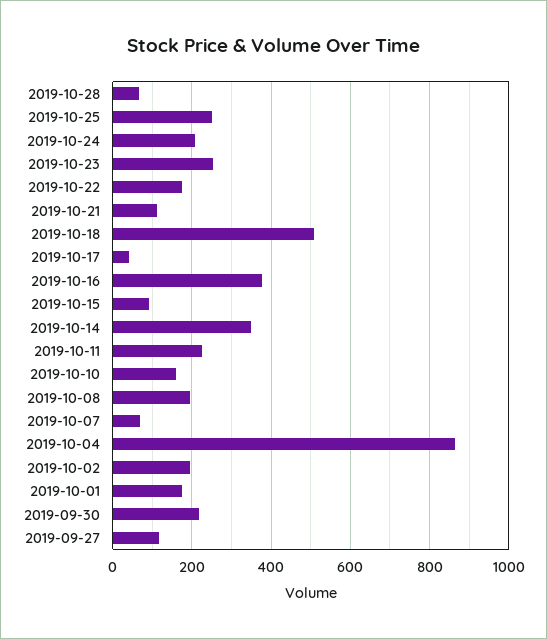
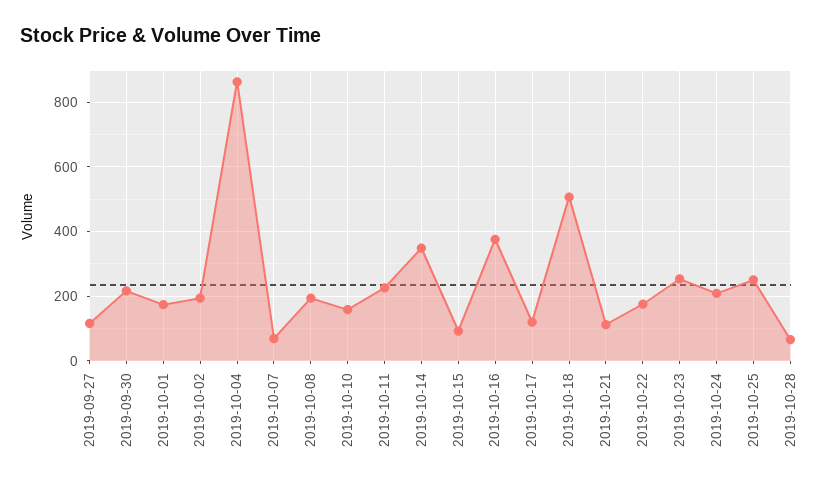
2019-10-17: 40 -> 120

